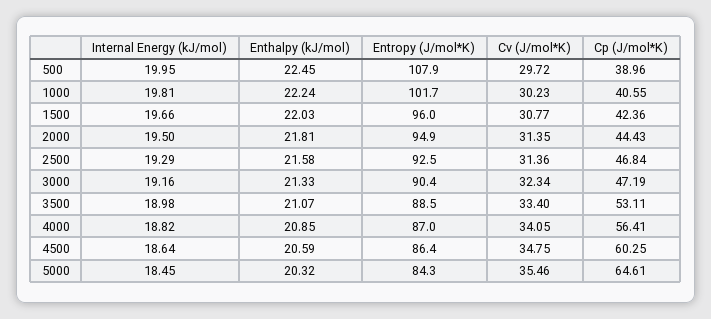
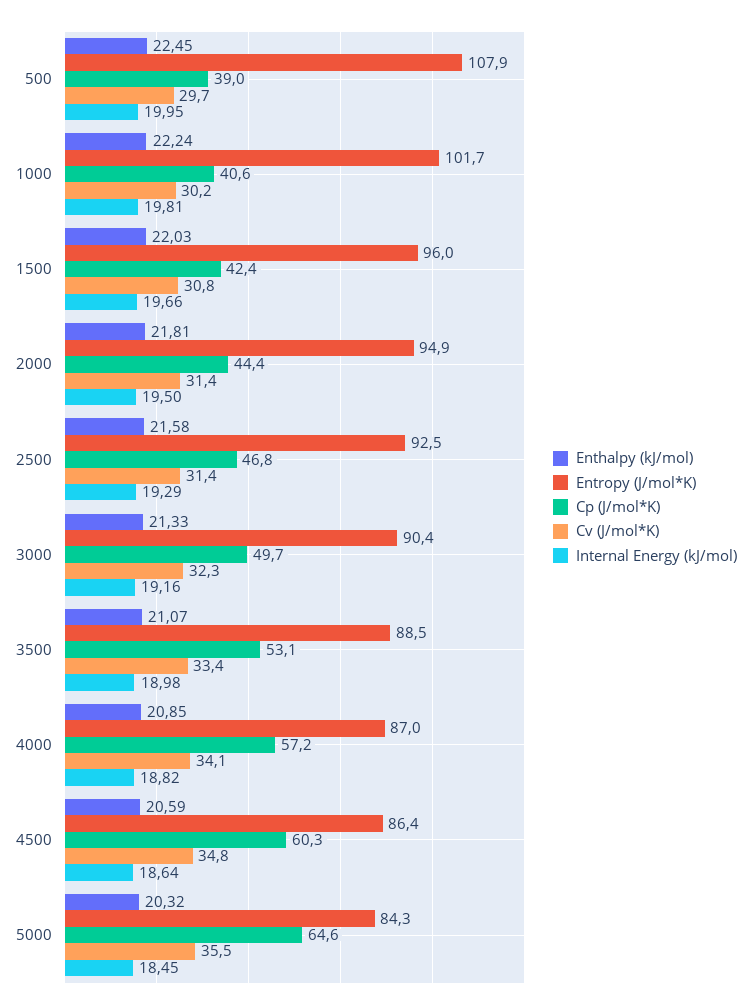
Cp (J/mol*K), 3000: 47.19 -> 49.7
Cp (J/mol*K), 4000: 56.41 -> 57.2

